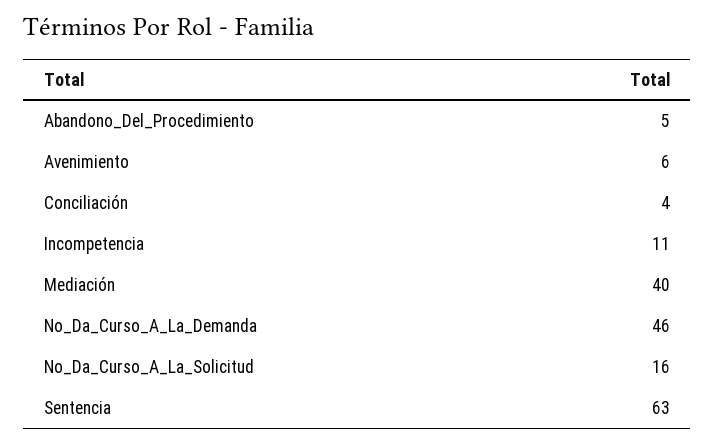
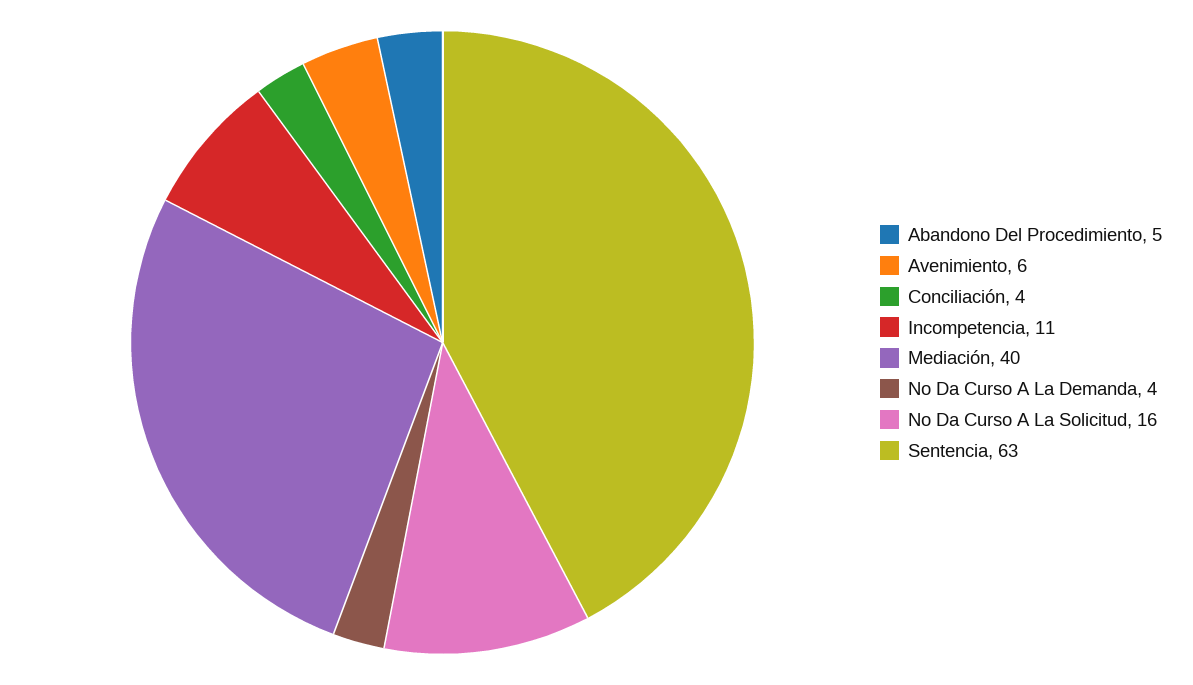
No_Da_Curso_A_La_Demanda: 46 -> 4

